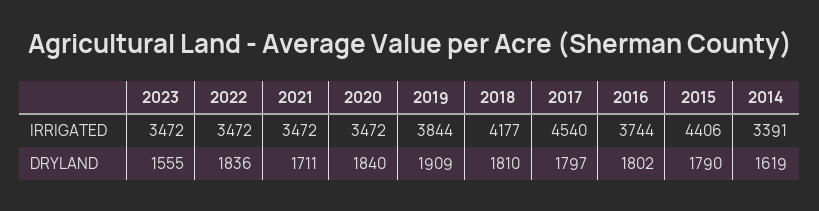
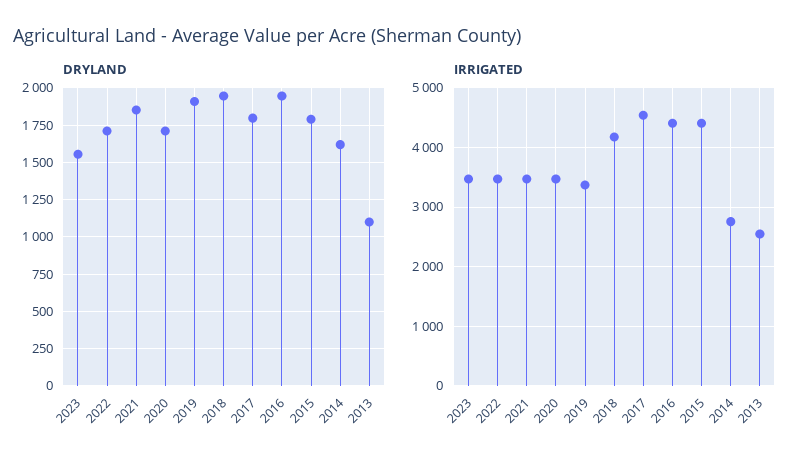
IRRIGATED, 2019: 3844 -> 3400
IRRIGATED, 2016: 3744 -> 4400
IRRIGATED, 2014: 3391 -> 2800
DRYLAND, 2022: 1836 -> 1700
DRYLAND, 2021: 1711 -> 1850
DRYLAND, 2020: 1840 -> 1700
DRYLAND, 2018: 1810 -> 1950
DRYLAND, 2016: 1802 -> 1950
DRYLAND, 2013: none -> 1100
IRRIGATED, 2013: none -> 2600

